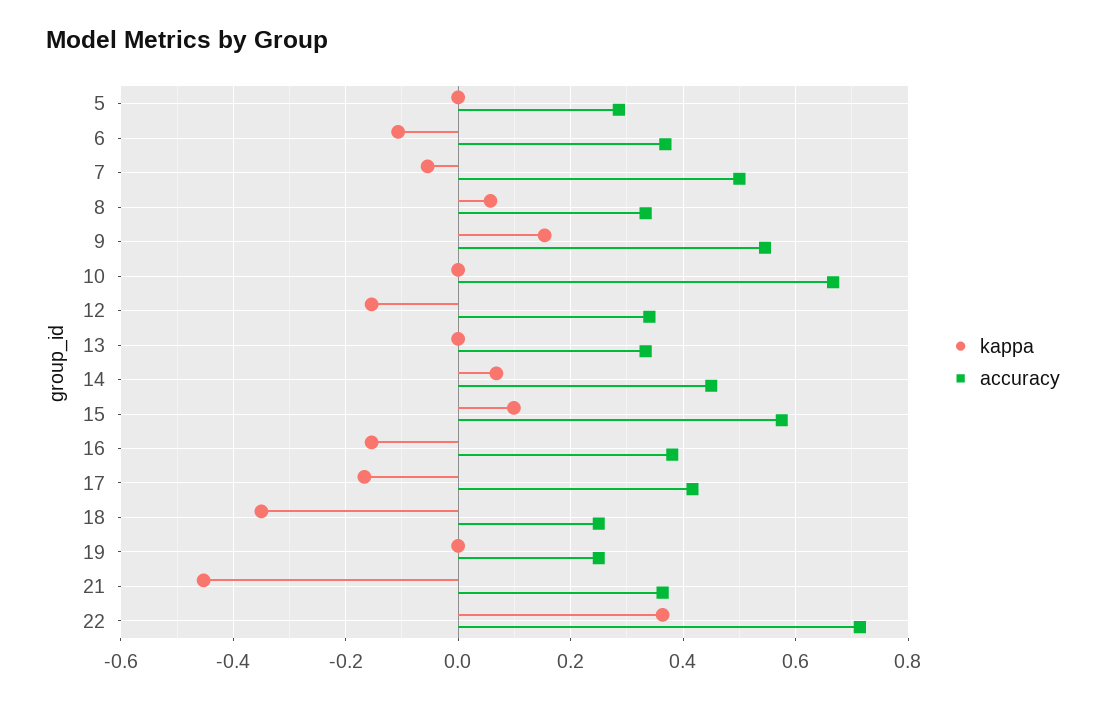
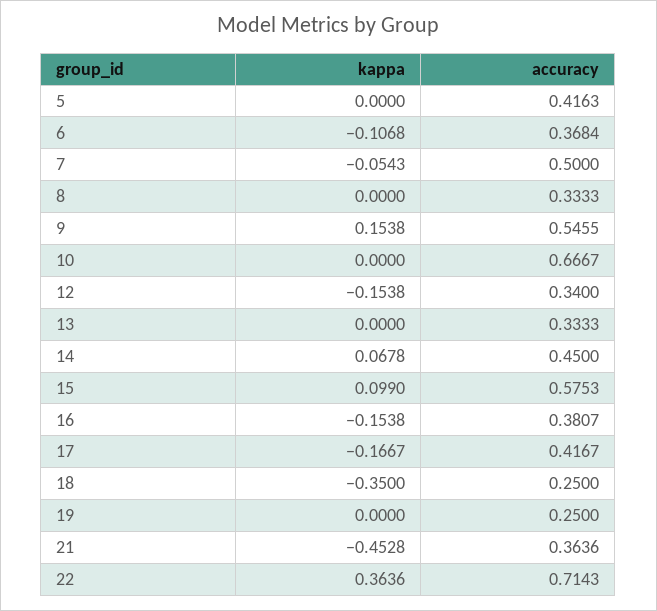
accuracy, 5: 0.28 -> 0.4163
kappa, 8: 0.06 -> 0

